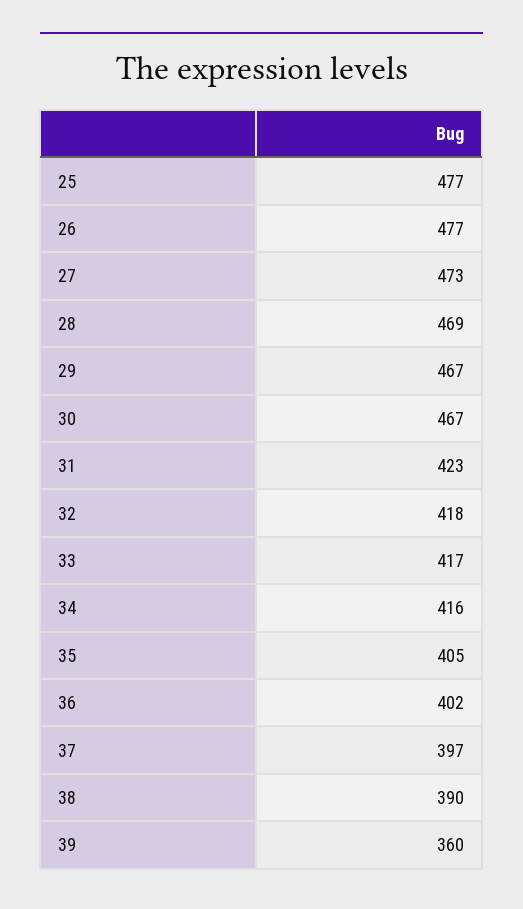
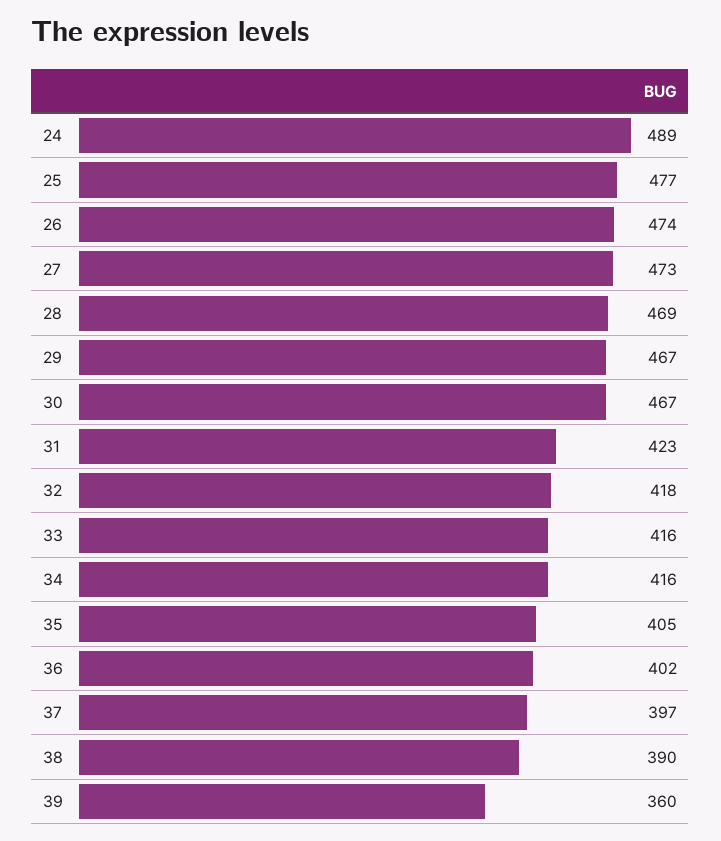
26: 477 -> 474
33: 417 -> 416
24: none -> 489

